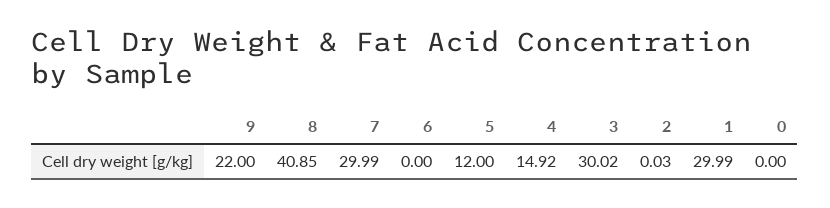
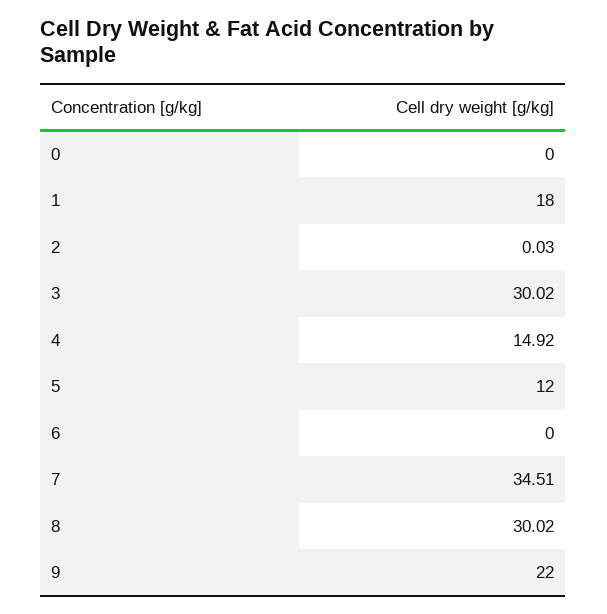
8: 40.85 -> 30.02
7: 29.99 -> 34.51
1: 29.99 -> 18

